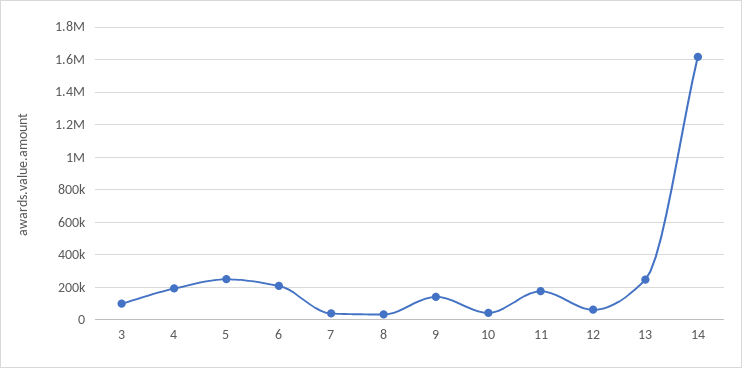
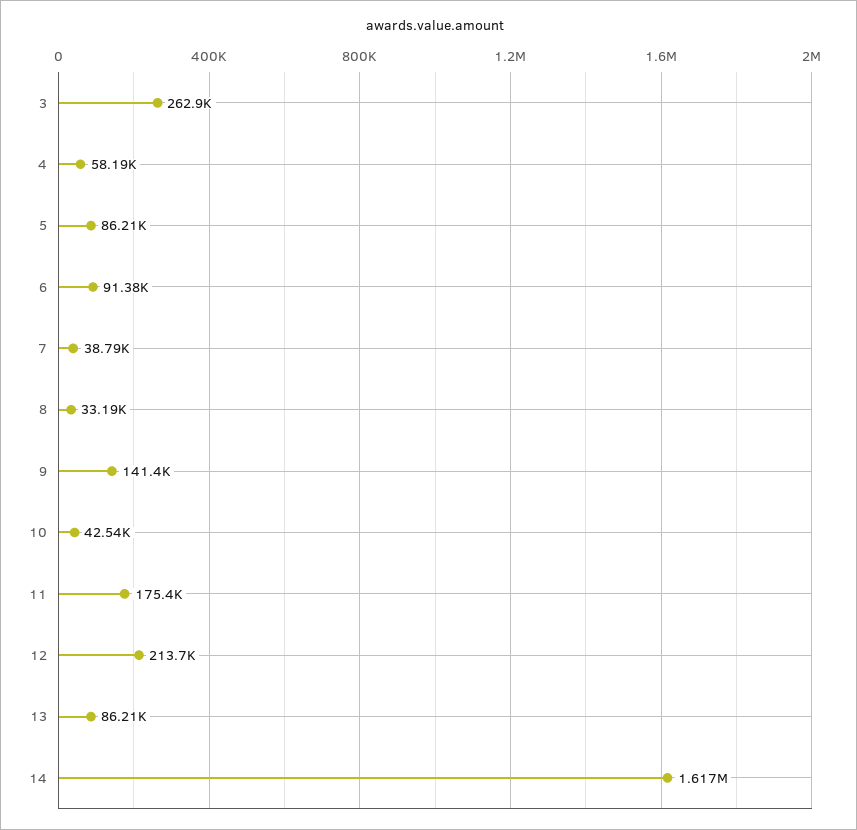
3: 100000 -> 262900
4: 200000 -> 58190
5: 250000 -> 86210
6: 200000 -> 91380
12: 50000 -> 213700
13: 250000 -> 86210

